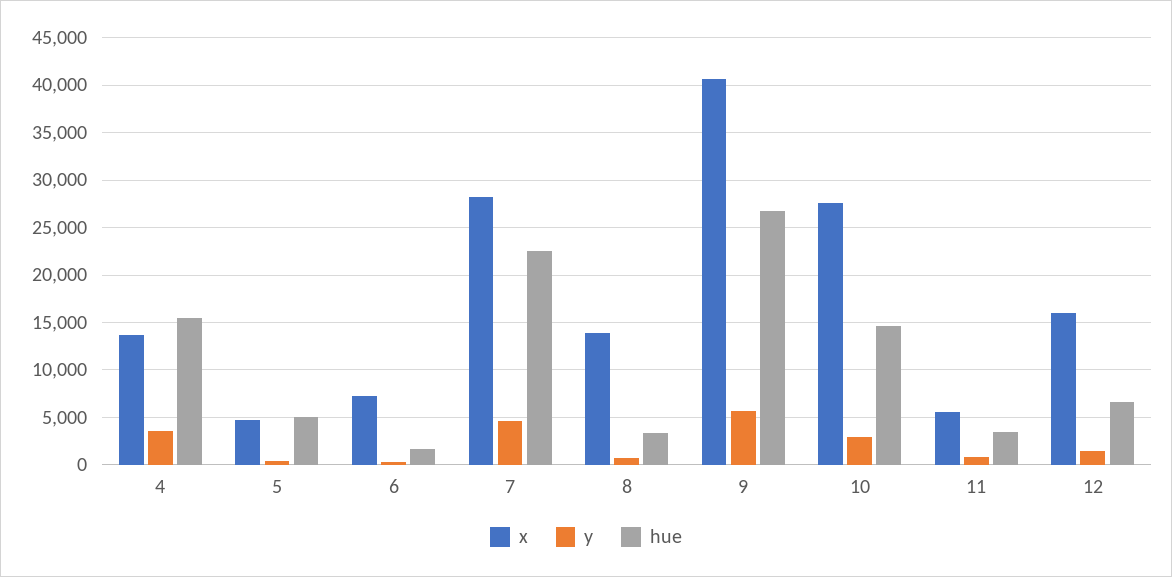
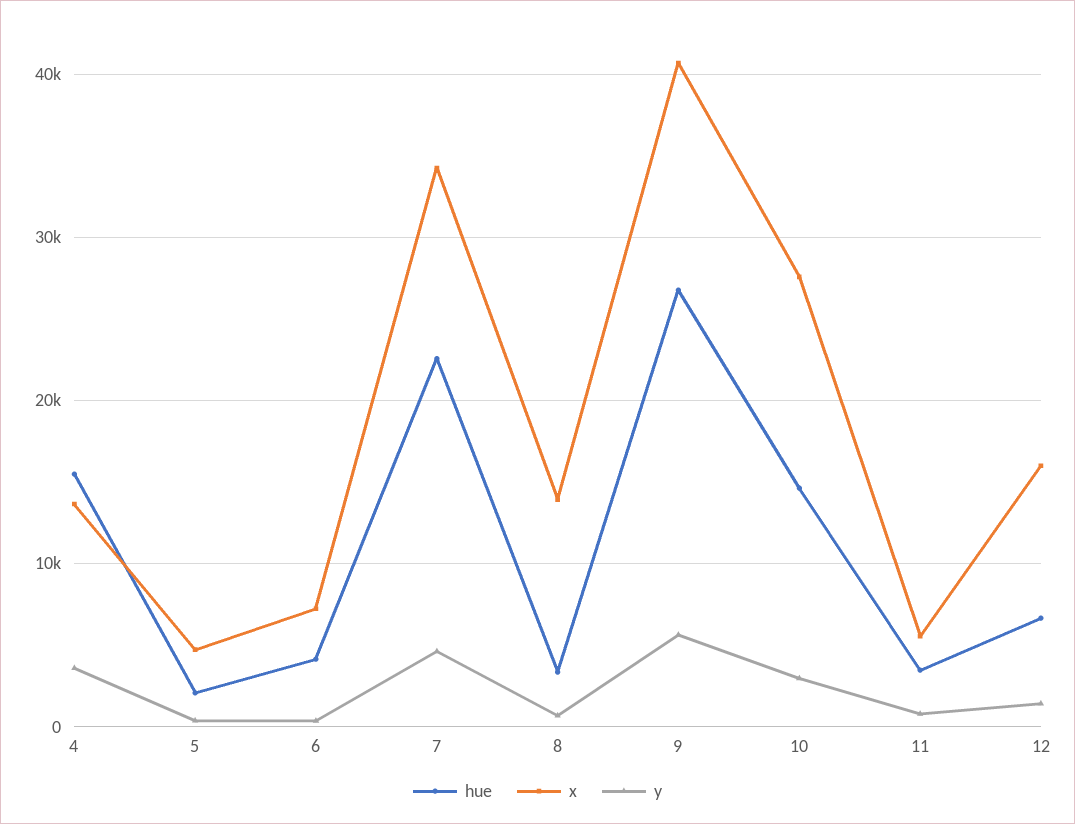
hue, 5: 5000 -> 2000
hue, 6: 2000 -> 4000
x, 7: 28000 -> 34000

